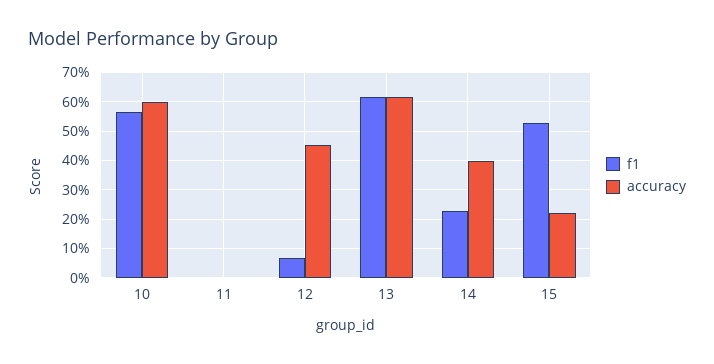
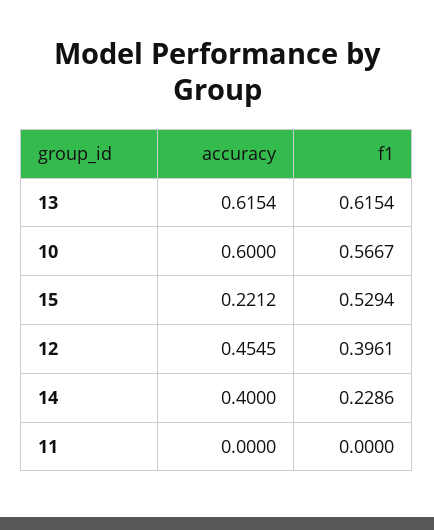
f1, 12: 0.075 -> 0.3961

